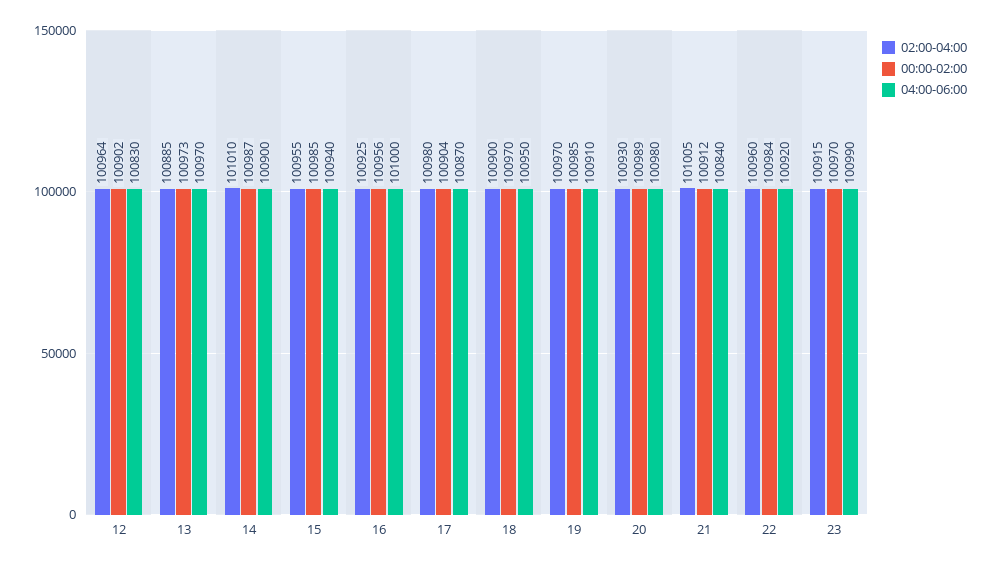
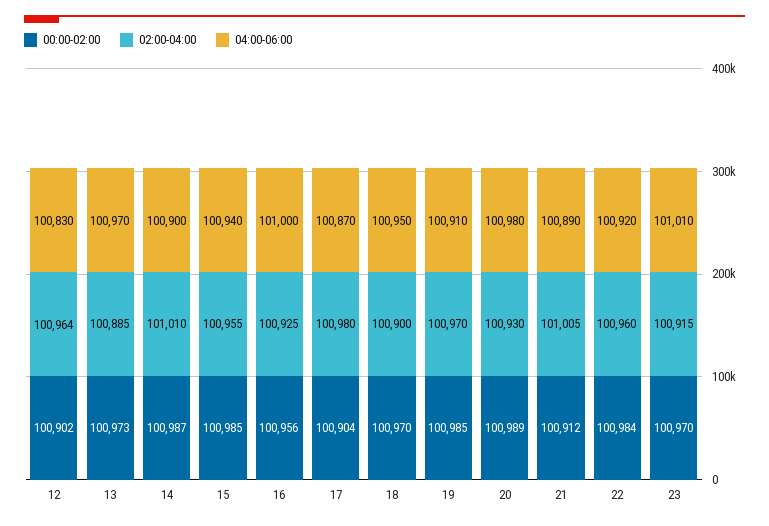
04:00-06:00, 21: 100840 -> 100890
04:00-06:00, 23: 100990 -> 101010

